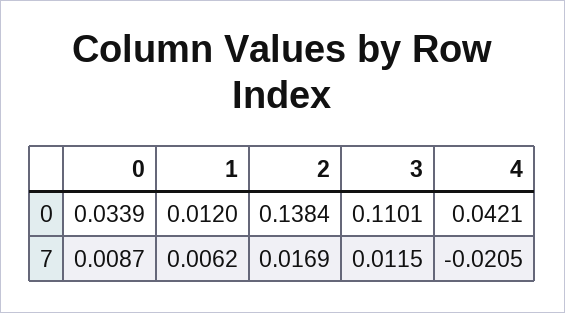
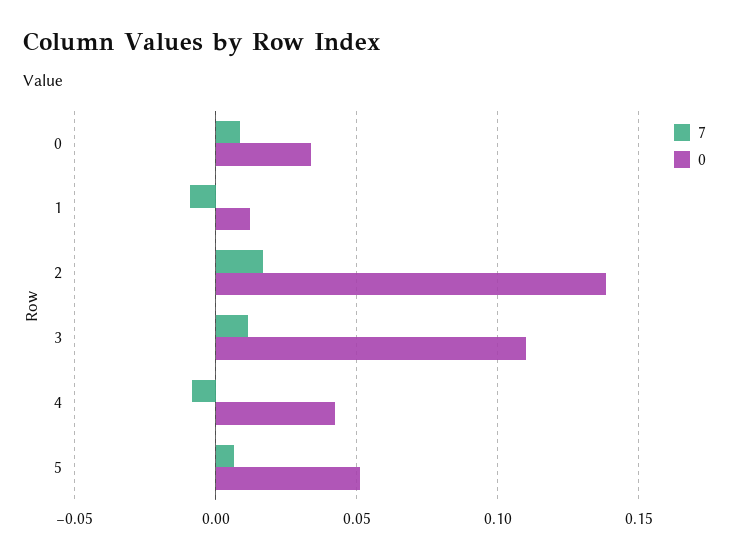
7, 1: 0.0062 -> -0.01
7, 4: -0.0205 -> -0.01
7, 5: none -> 0.005
0, 5: none -> 0.05

